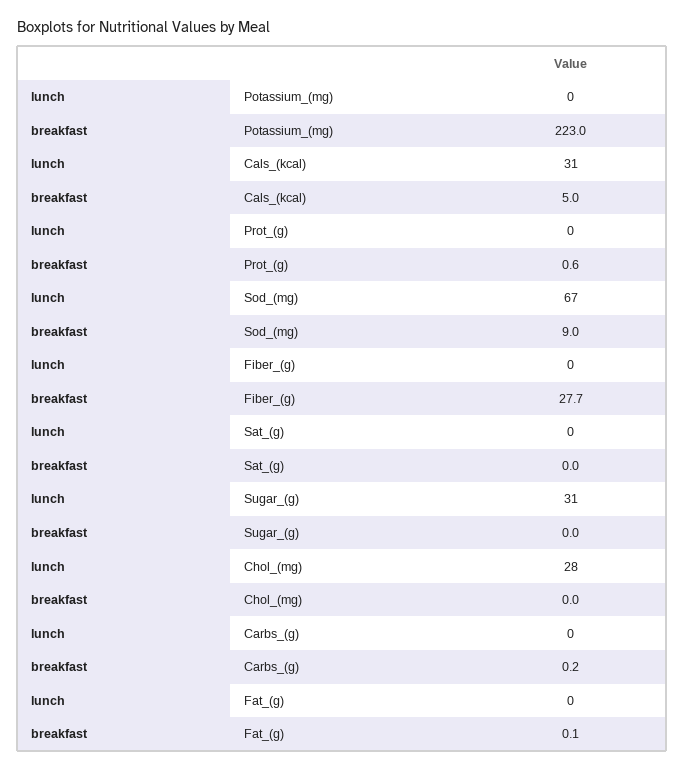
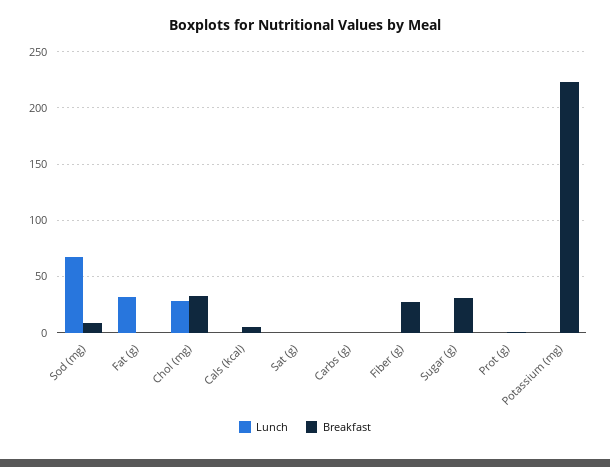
lunch, Cals_(kcal): 31 -> 0
lunch, Sugar_(g): 31 -> 0
breakfast, Sugar_(g): 0 -> 30
breakfast, Chol_(mg): 0 -> 30
lunch, Fat_(g): 0 -> 30

